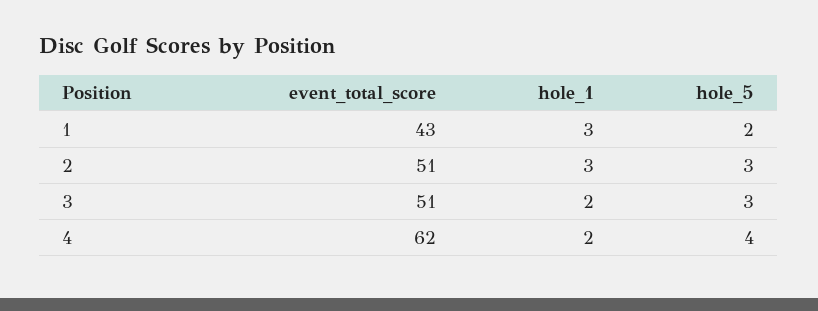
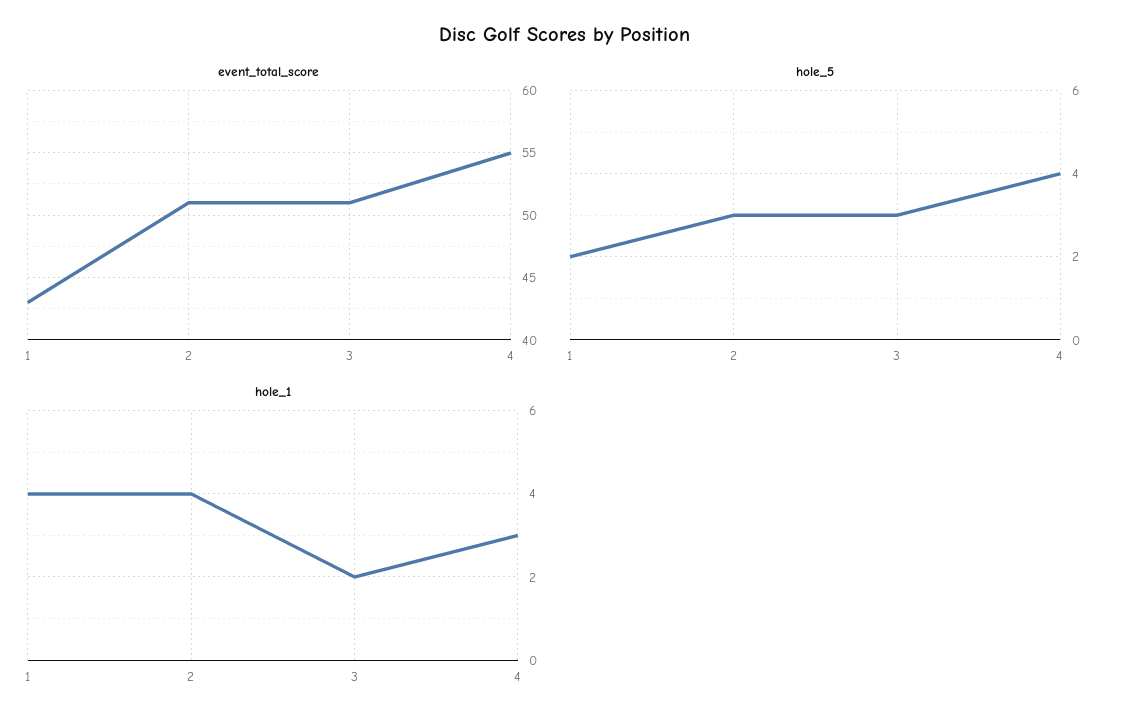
hole_1, 1: 3 -> 4
hole_1, 2: 3 -> 4
event_total_score, 4: 62 -> 55
hole_1, 4: 2 -> 3

